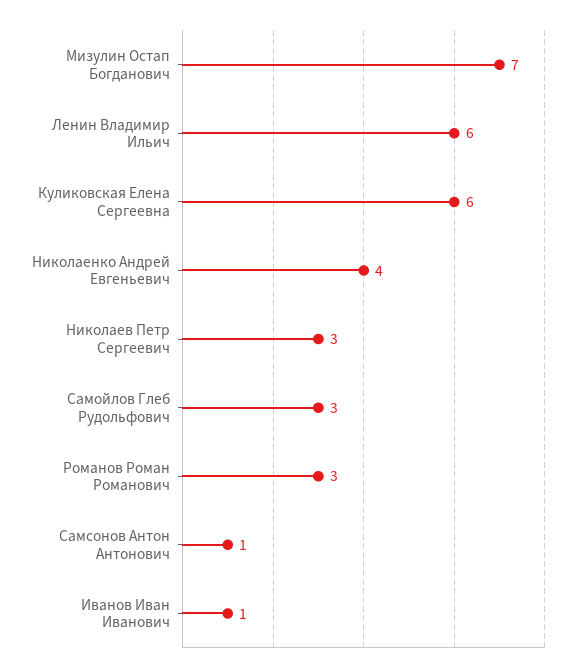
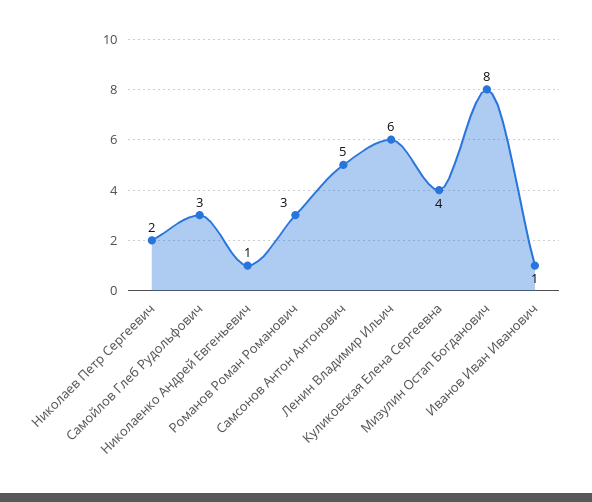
Мизулин Остап Богданович: 7 -> 8
Куликовская Елена Сергеевна: 6 -> 4
Николаенко Андрей Евгеньевич: 4 -> 1
Николаев Петр Сергеевич: 3 -> 2
Самсонов Антон Антонович: 1 -> 5

